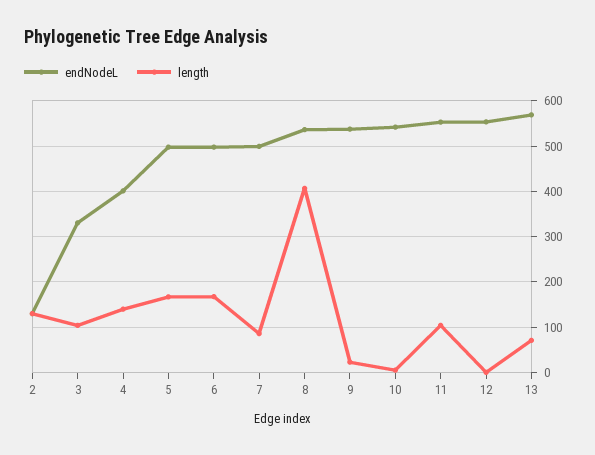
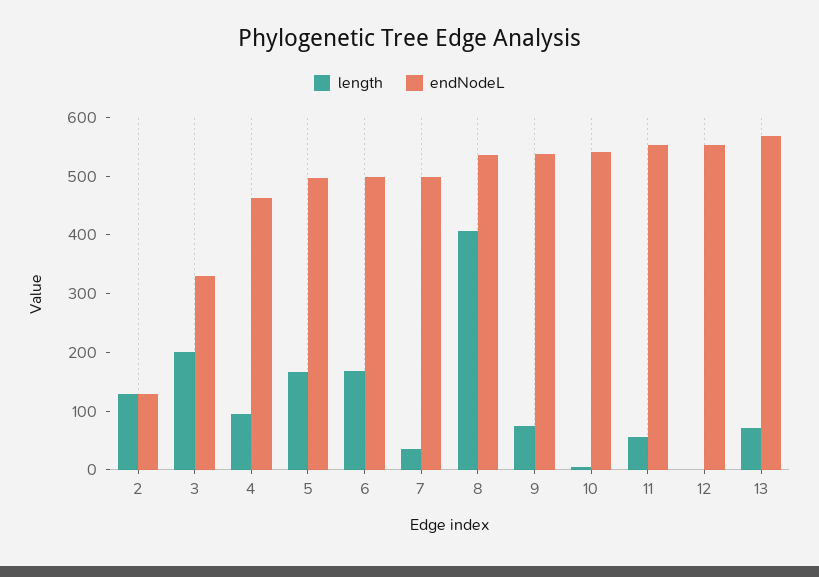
length, 3: 100 -> 200
endNodeL, 4: 400 -> 460
length, 4: 140 -> 100
length, 7: 80 -> 40
length, 9: 20 -> 80
length, 11: 100 -> 60

